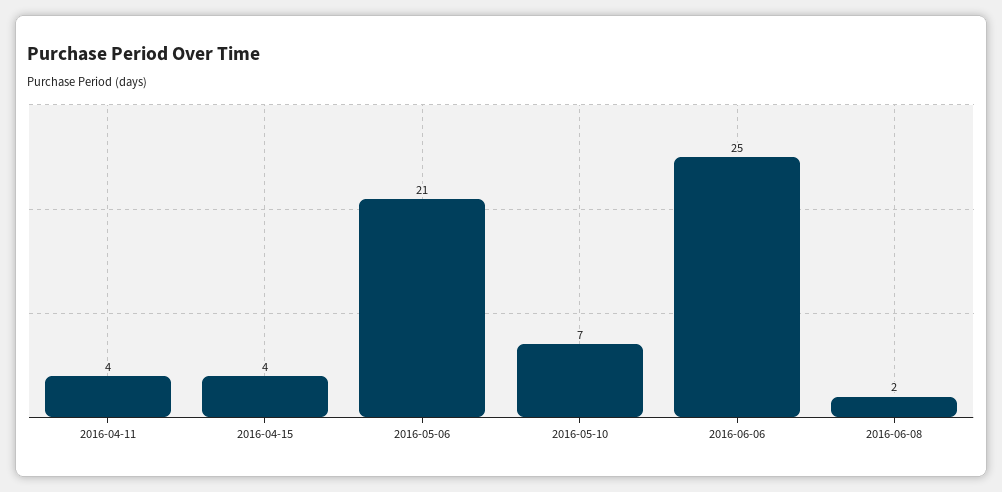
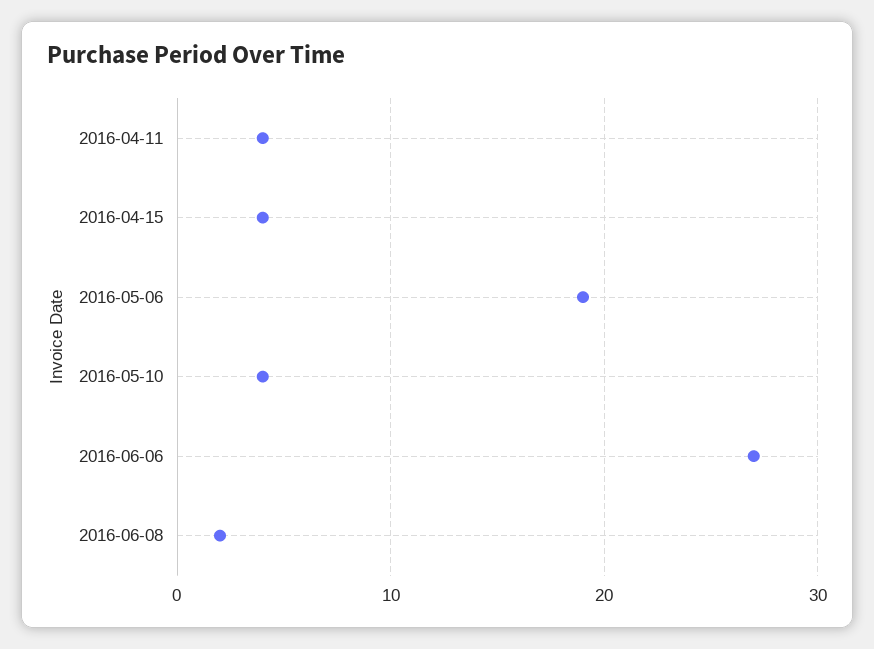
2016-05-06: 21 -> 19
2016-05-10: 7 -> 4
2016-06-06: 25 -> 27

